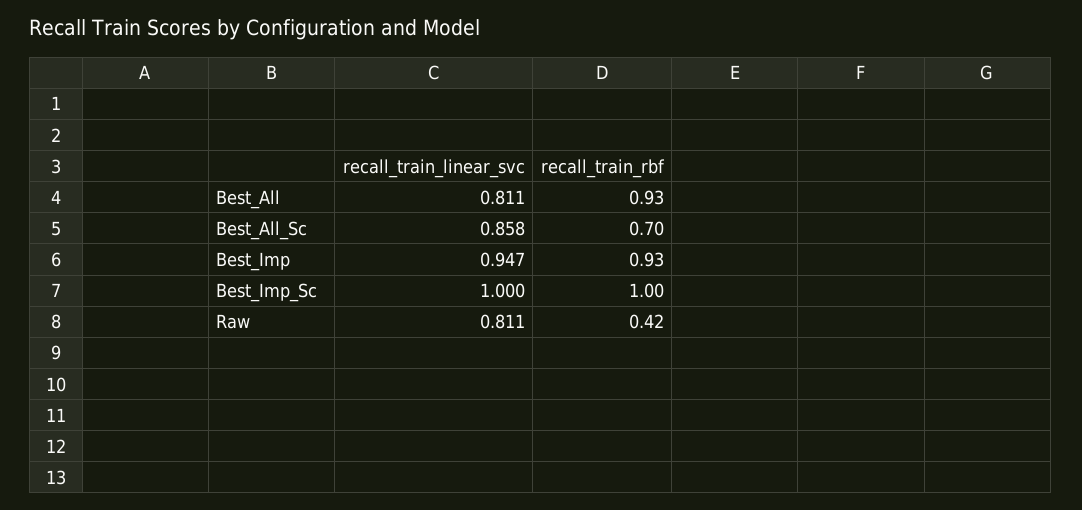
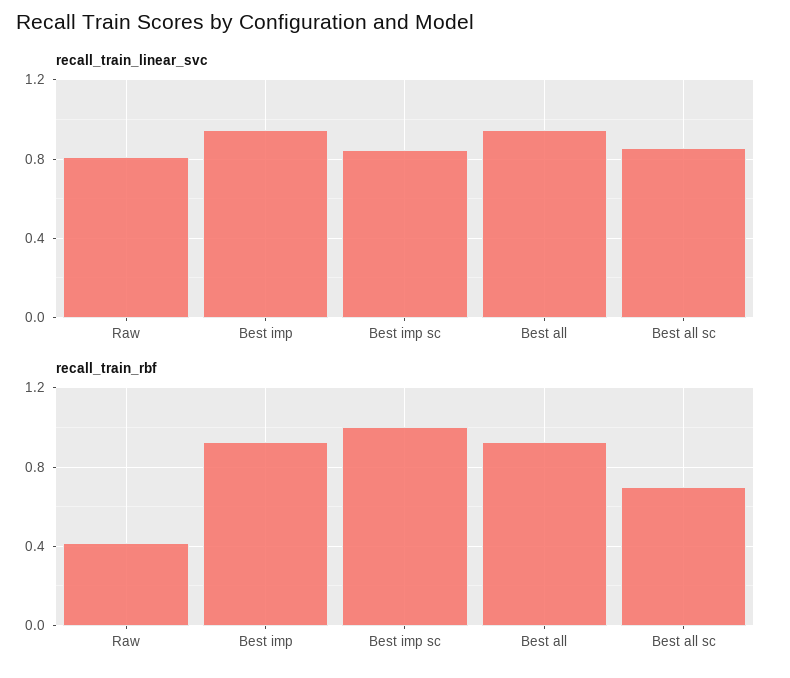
recall_train_linear_svc, Best_All: 0.811 -> 0.95
recall_train_linear_svc, Best_Imp_Sc: 1 -> 0.85

